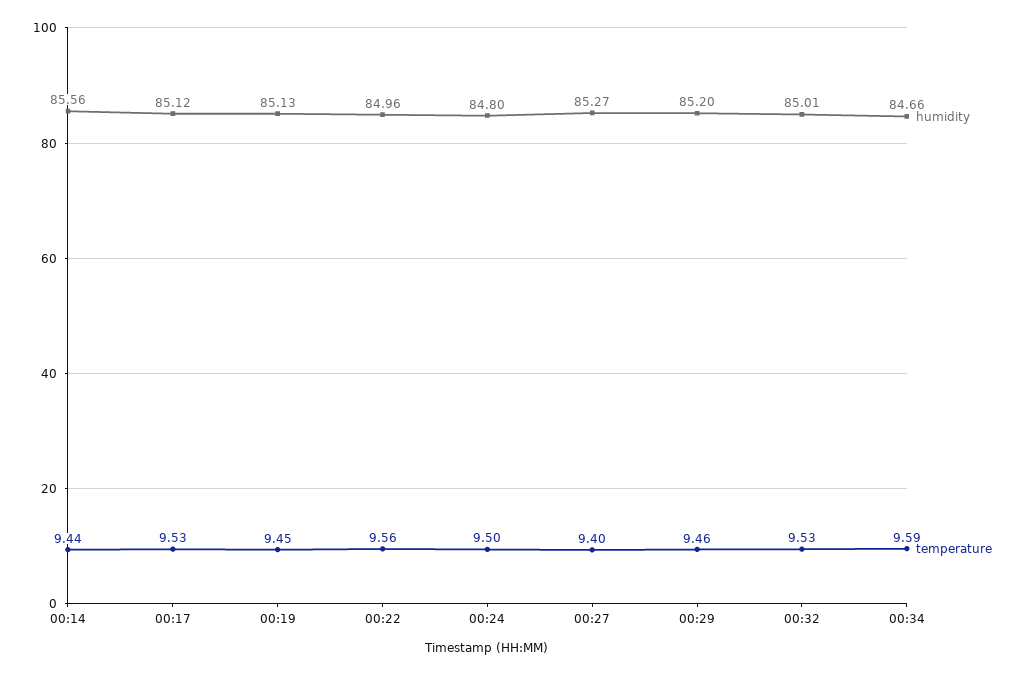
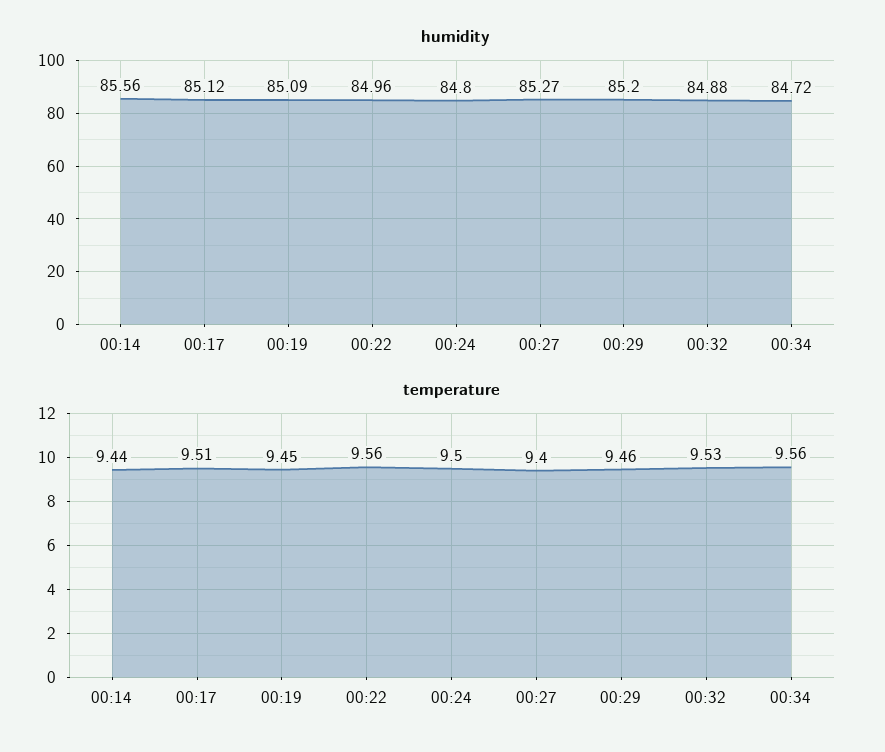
temperature, 00:17: 9.53 -> 9.51
humidity, 00:19: 85.13 -> 85.09
humidity, 00:32: 85.01 -> 84.88
humidity, 00:34: 84.66 -> 84.72
temperature, 00:34: 9.59 -> 9.56

